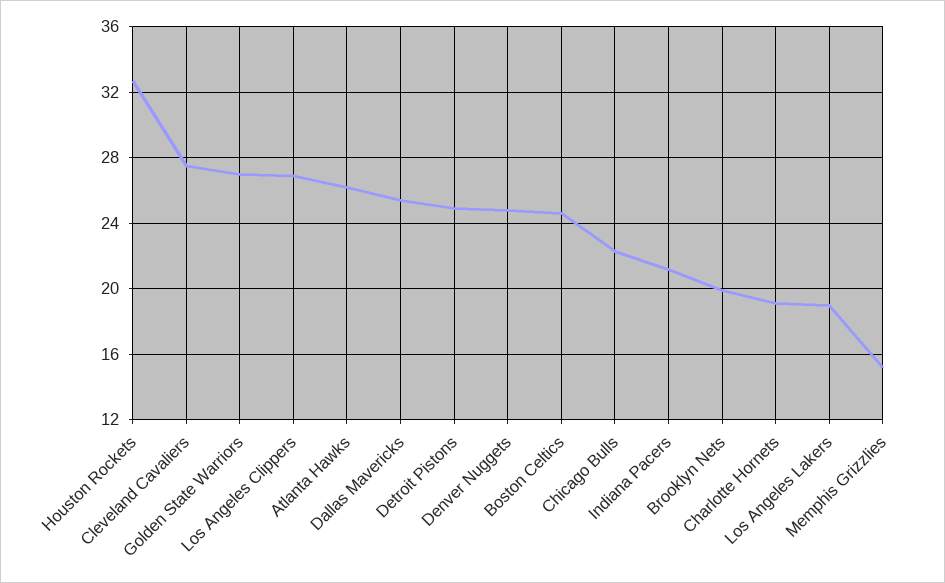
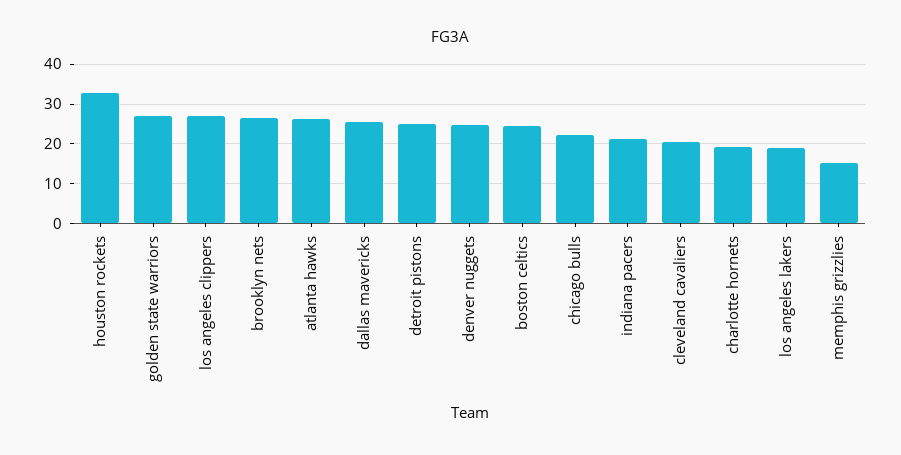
Cleveland Cavaliers: 27.5 -> 20
Brooklyn Nets: 20 -> 26

